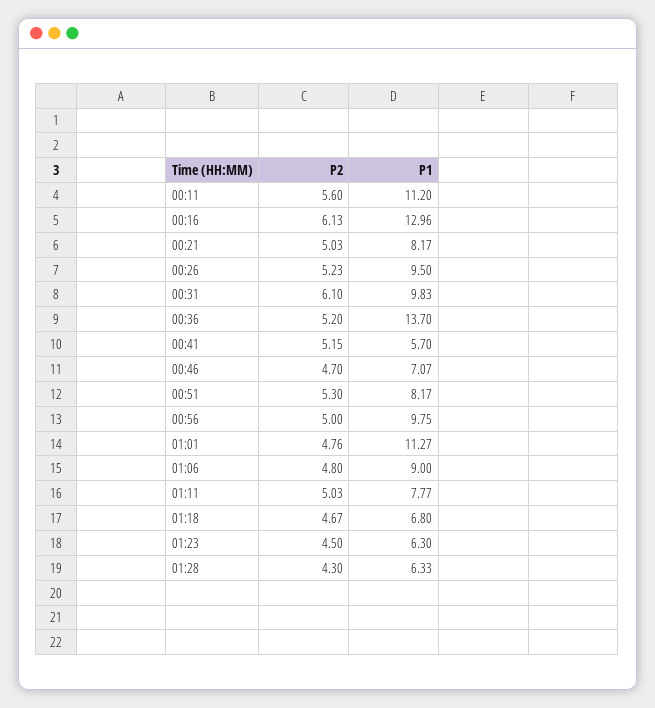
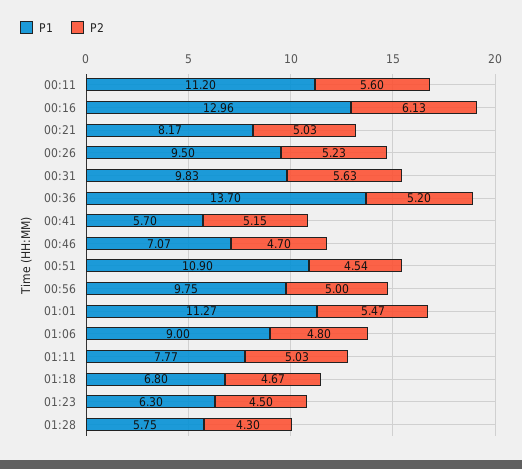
P2, 00:31: 6.1 -> 5.63
P2, 00:51: 5.3 -> 4.54
P1, 00:51: 8.17 -> 10.9
P2, 01:01: 4.76 -> 5.47
P1, 01:28: 6.33 -> 5.75

